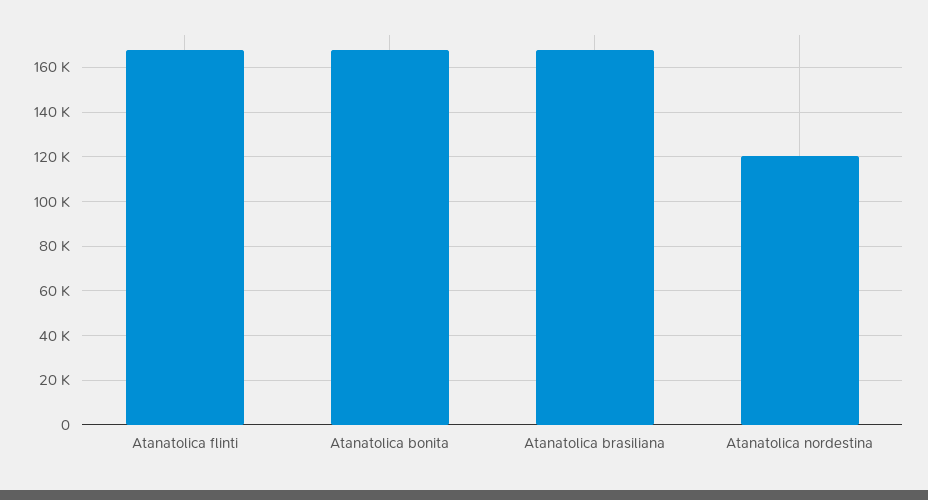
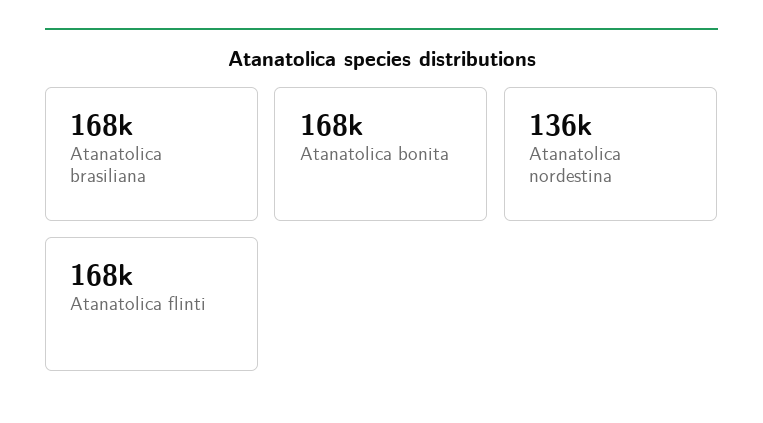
Atanatolica nordestina: 120000 -> 136000

